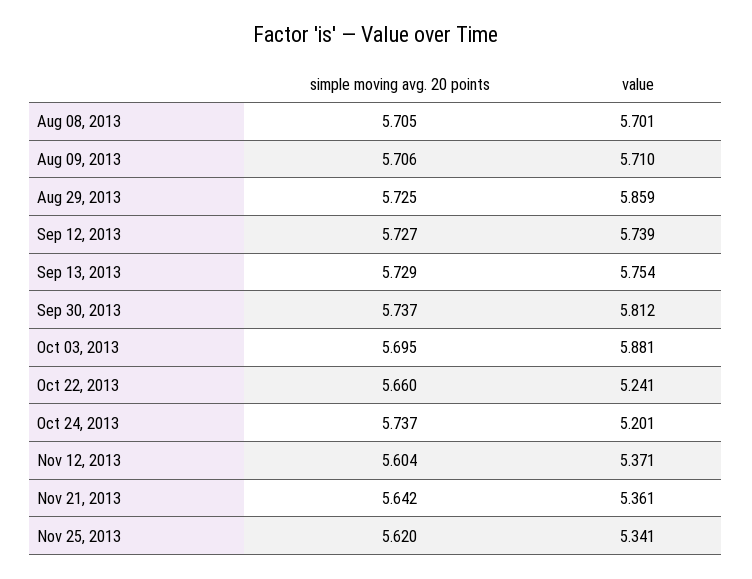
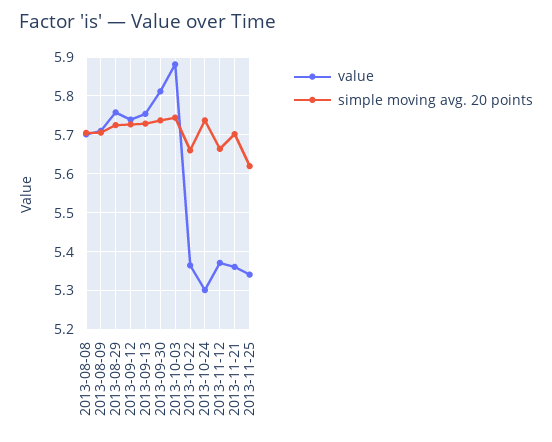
value, Aug 29, 2013: 5.859 -> 5.76
simple moving avg. 20 points, Oct 03, 2013: 5.695 -> 5.74
value, Oct 22, 2013: 5.241 -> 5.36
value, Oct 24, 2013: 5.201 -> 5.3
simple moving avg. 20 points, Nov 12, 2013: 5.604 -> 5.66
simple moving avg. 20 points, Nov 21, 2013: 5.642 -> 5.7

